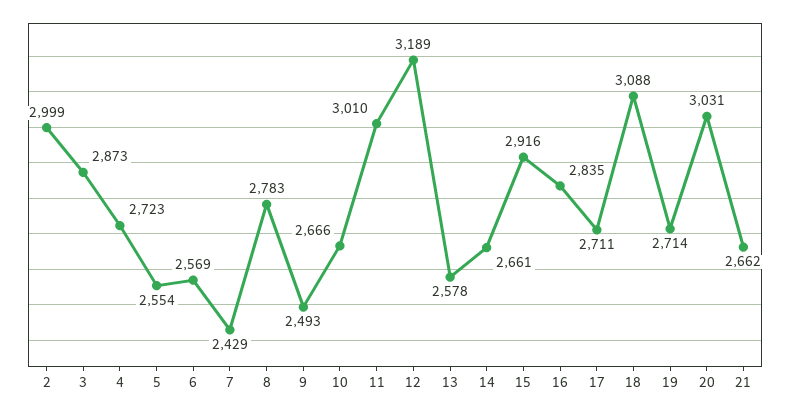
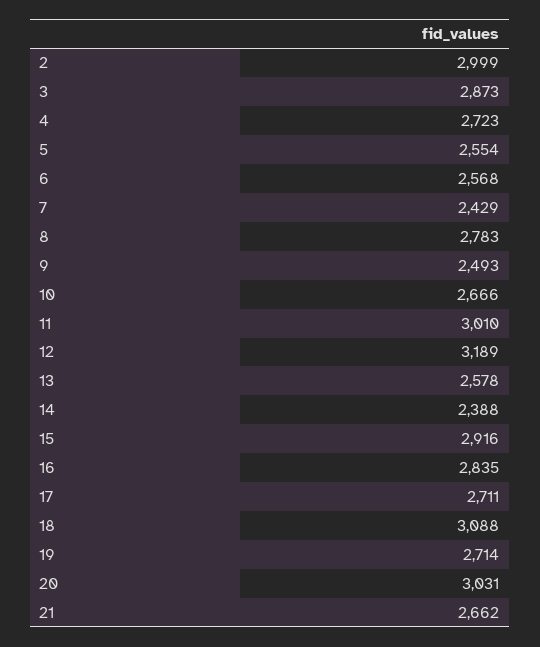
6: 2569 -> 2568
14: 2661 -> 2388

